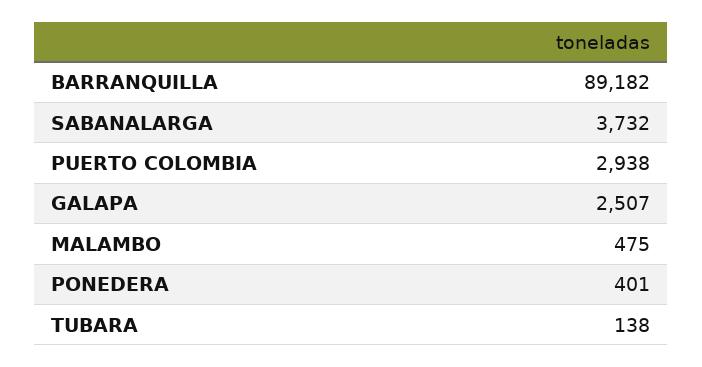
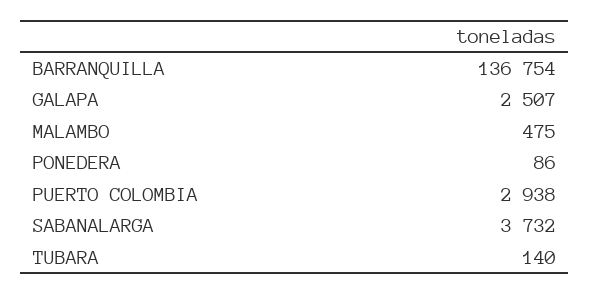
BARRANQUILLA: 89182 -> 136754
PONEDERA: 401 -> 86
TUBARA: 138 -> 140

